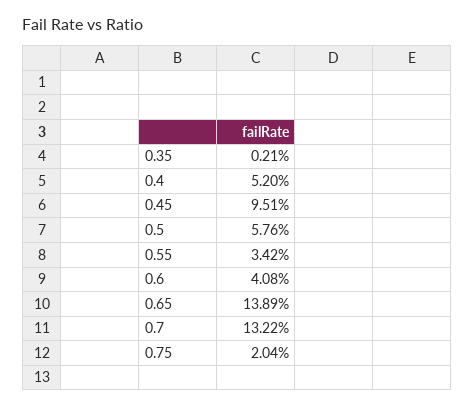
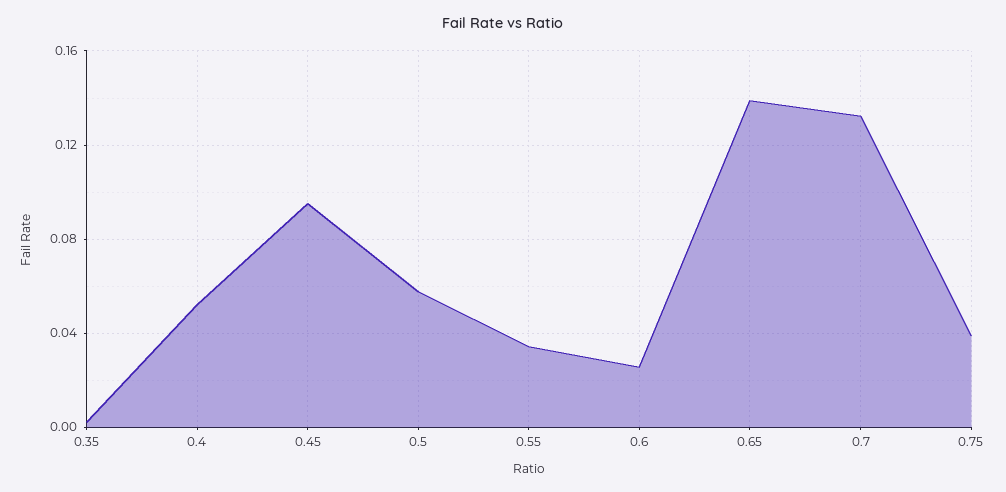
0.6: 0.0408 -> 0.025
0.75: 0.0204 -> 0.04

